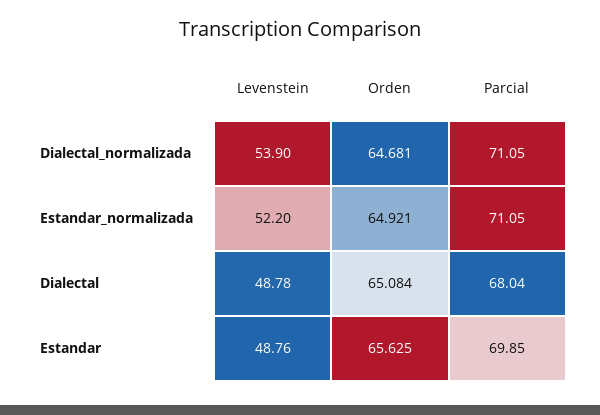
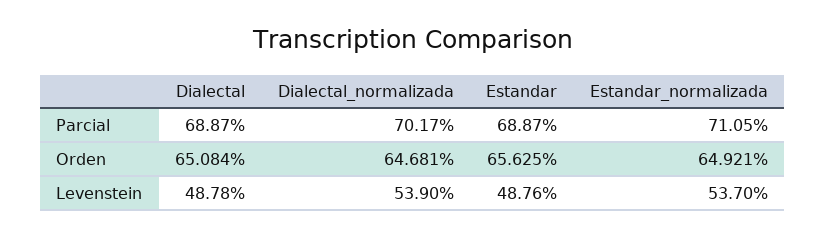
Parcial, Dialectal_normalizada: 71.05 -> 70.17
Levenstein, Estandar_normalizada: 52.2 -> 53.7
Parcial, Dialectal: 68.04 -> 68.87
Parcial, Estandar: 69.85 -> 68.87

